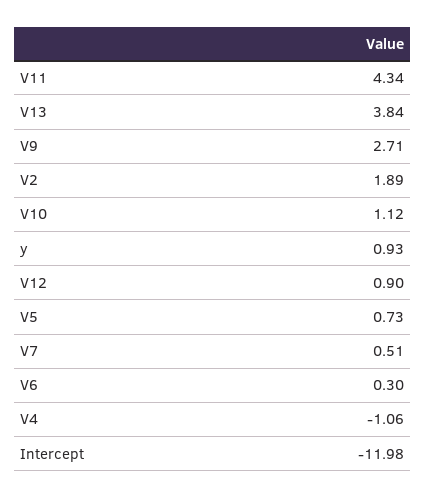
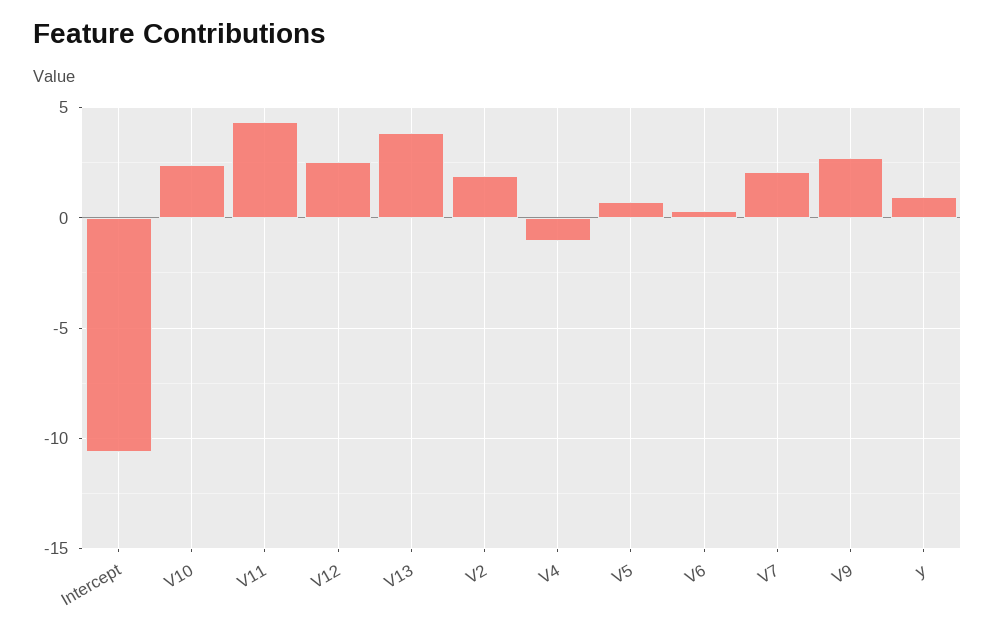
V10: 1.12 -> 2.5
V12: 0.9 -> 2.5
V7: 0.51 -> 2
Intercept: -11.98 -> -10.5

